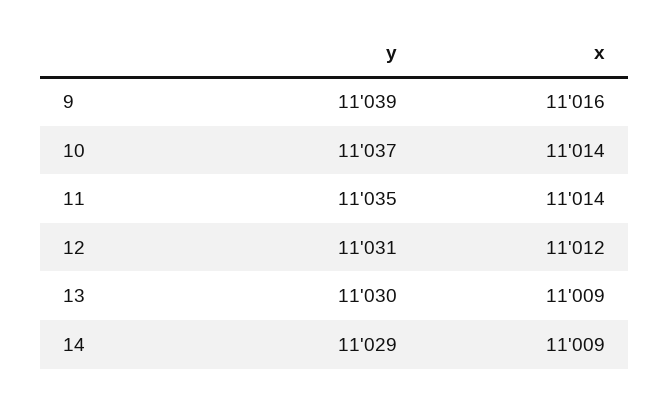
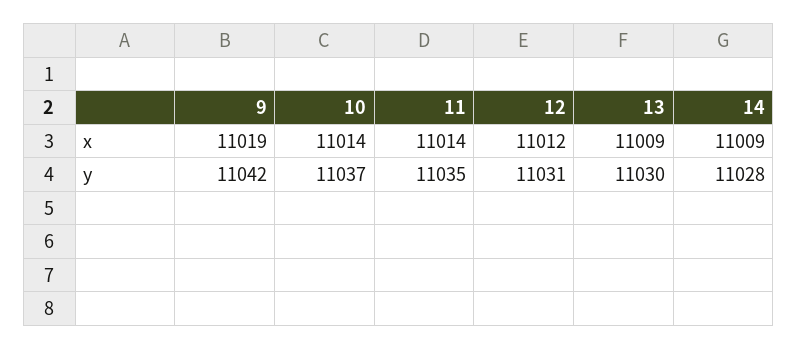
y, 9: 11039 -> 11042
x, 9: 11016 -> 11019
y, 14: 11029 -> 11028

